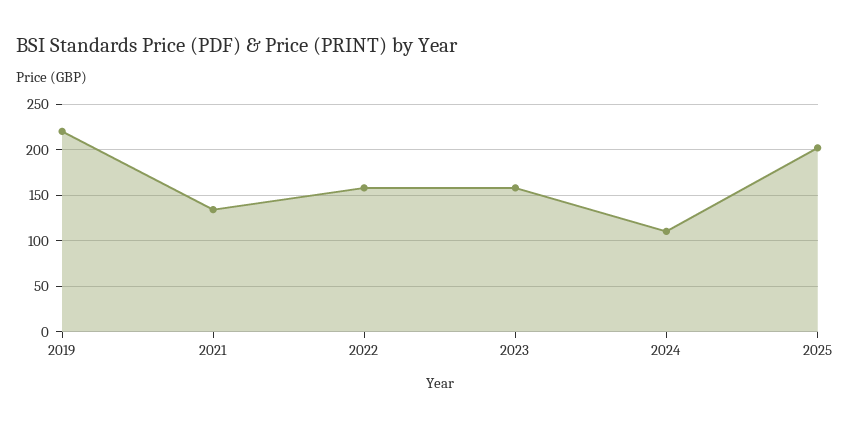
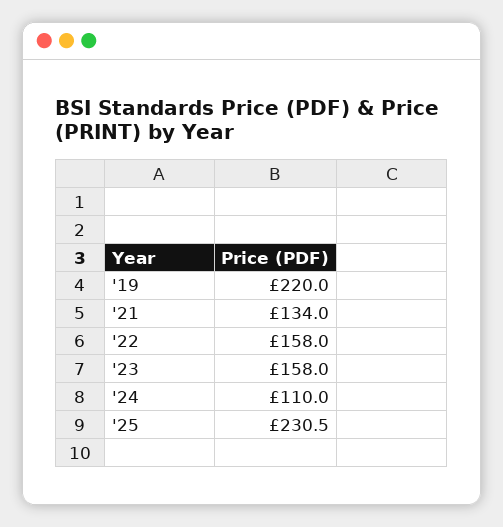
2025: 200 -> 230.5

